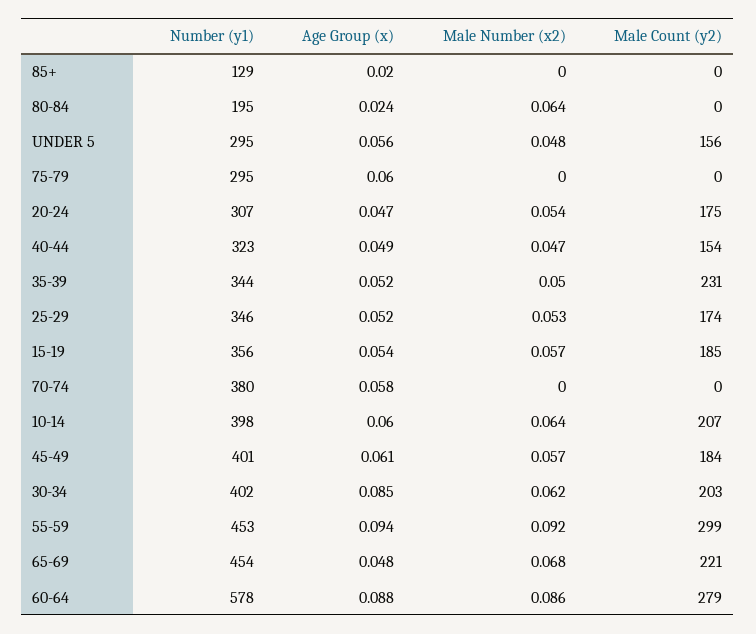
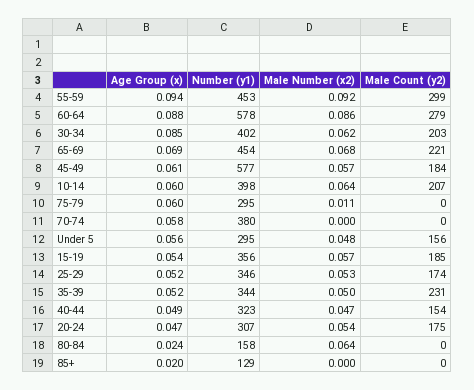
Number (y1), 80-84: 195 -> 158
Male Number (x2), 75-79: 0 -> 0.011
Number (y1), 45-49: 401 -> 577
Age Group (x), 65-69: 0.048 -> 0.069

